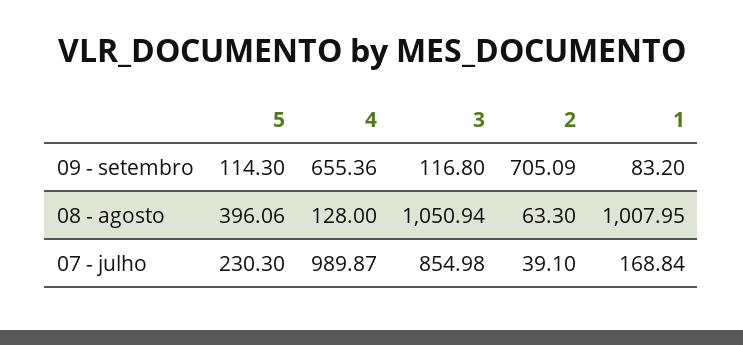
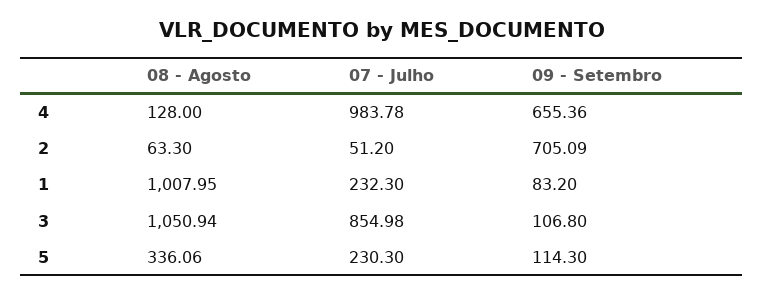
3, 09 - setembro: 116.8 -> 106.8
5, 08 - agosto: 396.06 -> 336.06
4, 07 - julho: 989.87 -> 983.78
2, 07 - julho: 39.1 -> 51.2
1, 07 - julho: 168.84 -> 232.3

